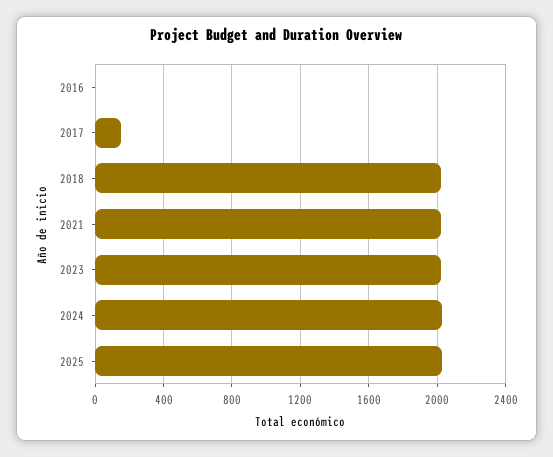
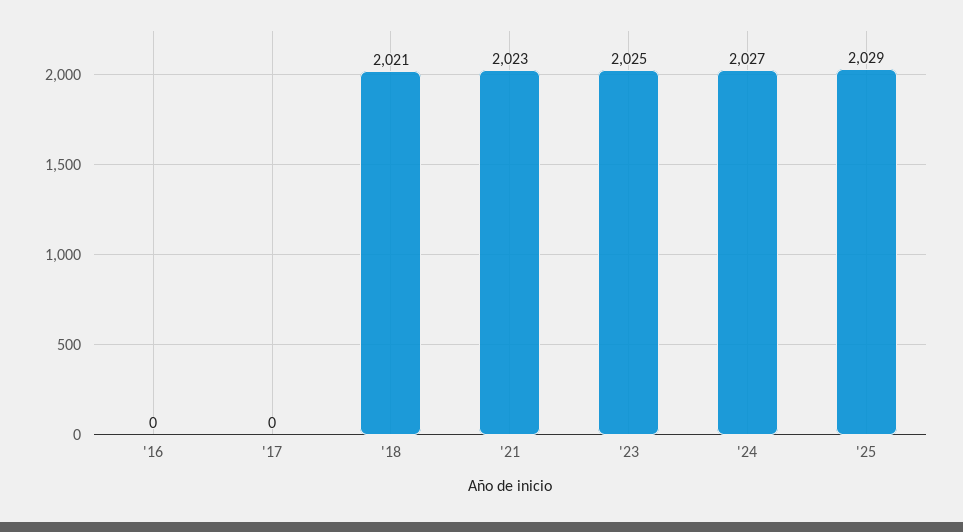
2017: 150 -> 0

